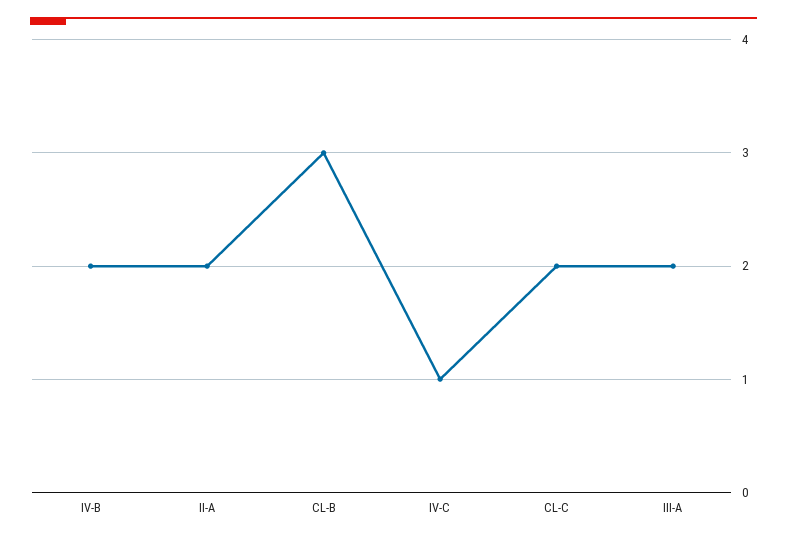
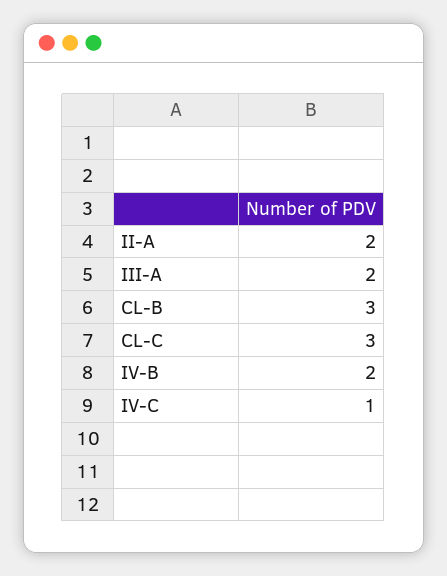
CL-C: 2 -> 3

